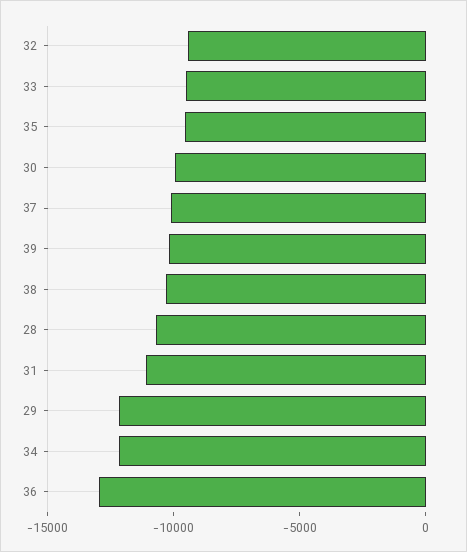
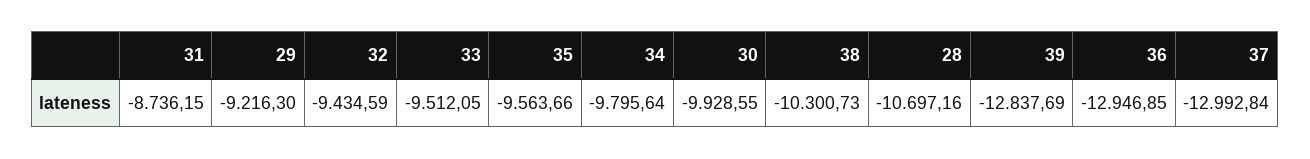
37: -10000 -> -12992.84
39: -10000 -> -12837.69
31: -11000 -> -8736.15
29: -12000 -> -9216.3
34: -12000 -> -9795.64

